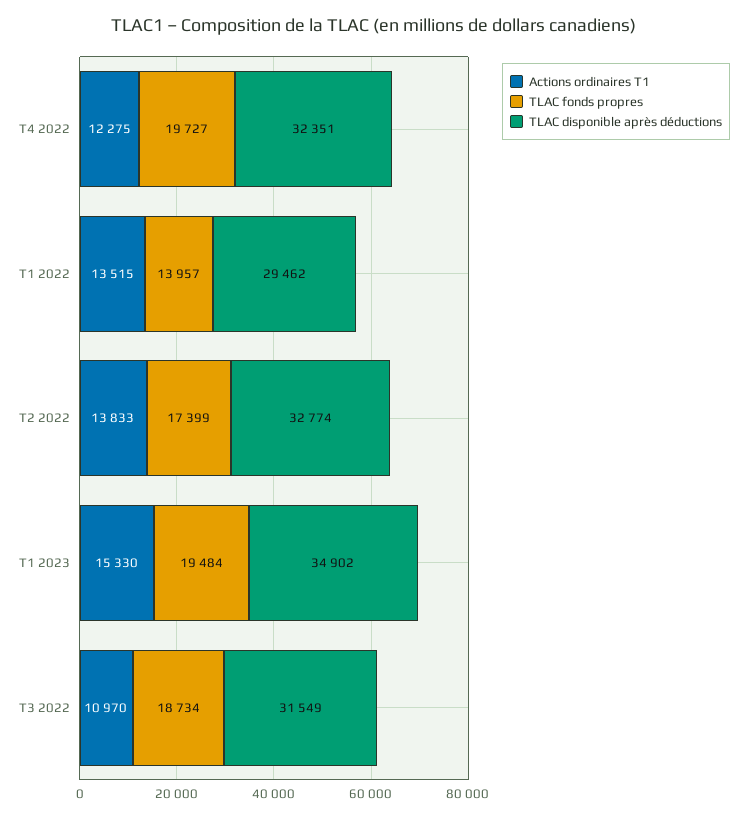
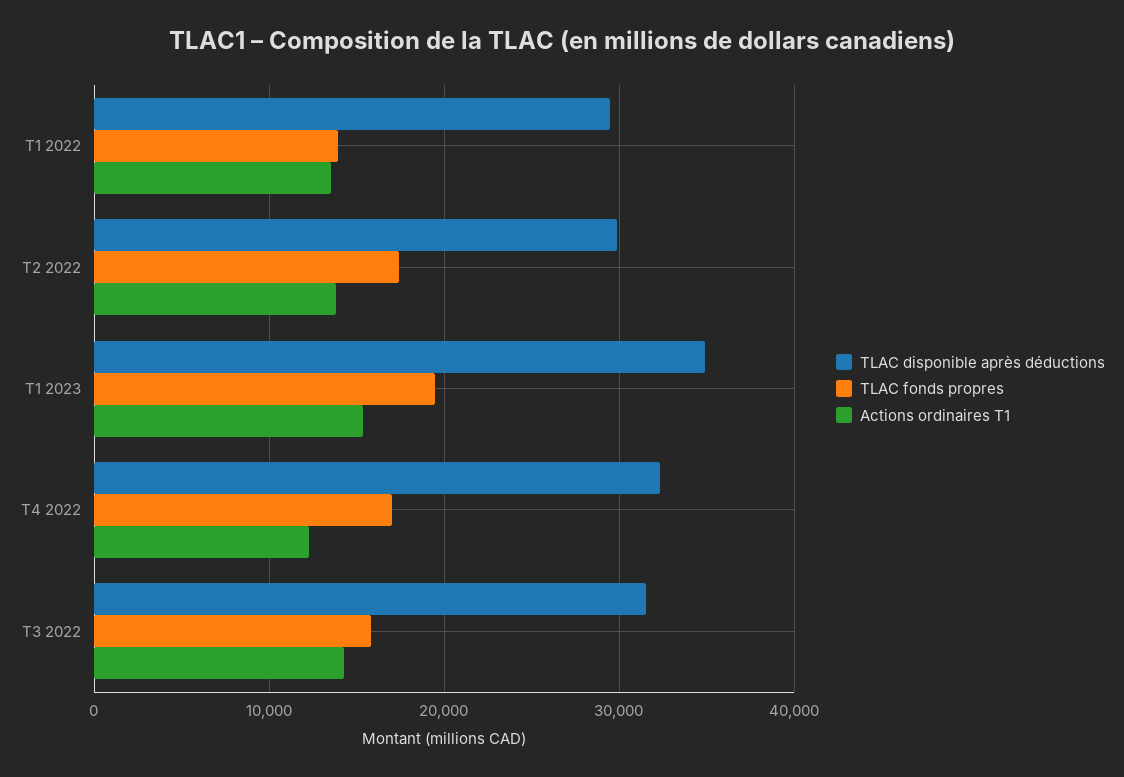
TLAC fonds propres, T4 2022: 19727 -> 17000
TLAC disponible après déductions, T2 2022: 32774 -> 30000
Actions ordinaires T1, T3 2022: 10970 -> 14000
TLAC fonds propres, T3 2022: 18734 -> 16000

